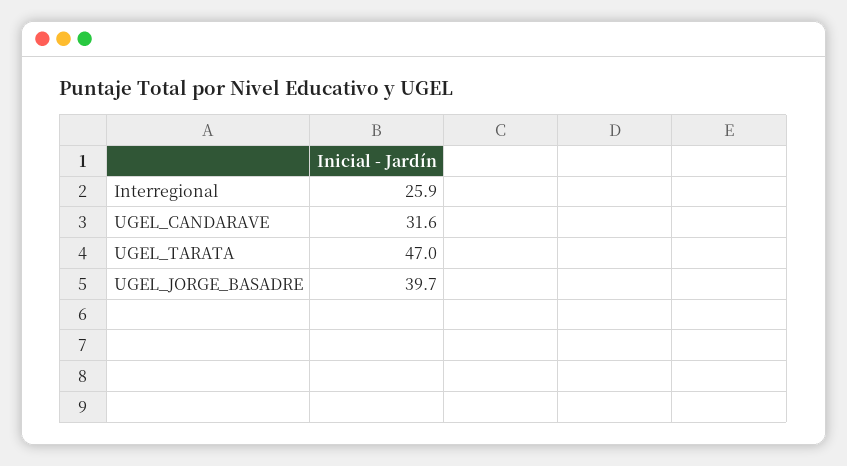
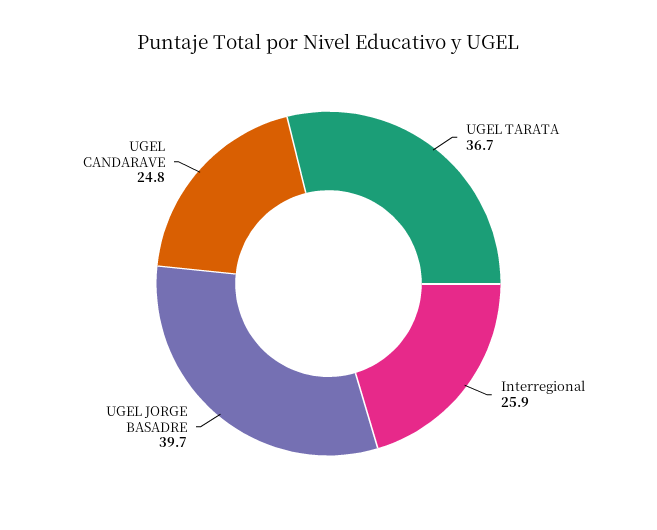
UGEL_CANDARAVE: 31.6 -> 24.8
UGEL_TARATA: 47 -> 36.7

